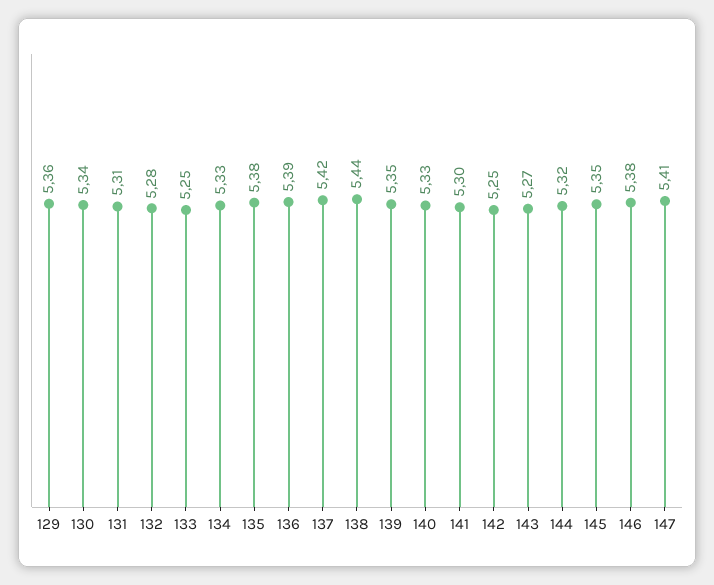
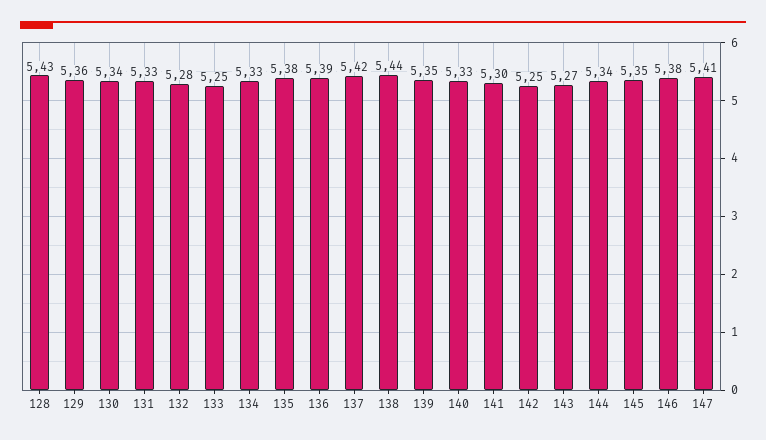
131: 5.31 -> 5.33
144: 5.32 -> 5.34
128: none -> 5.43

